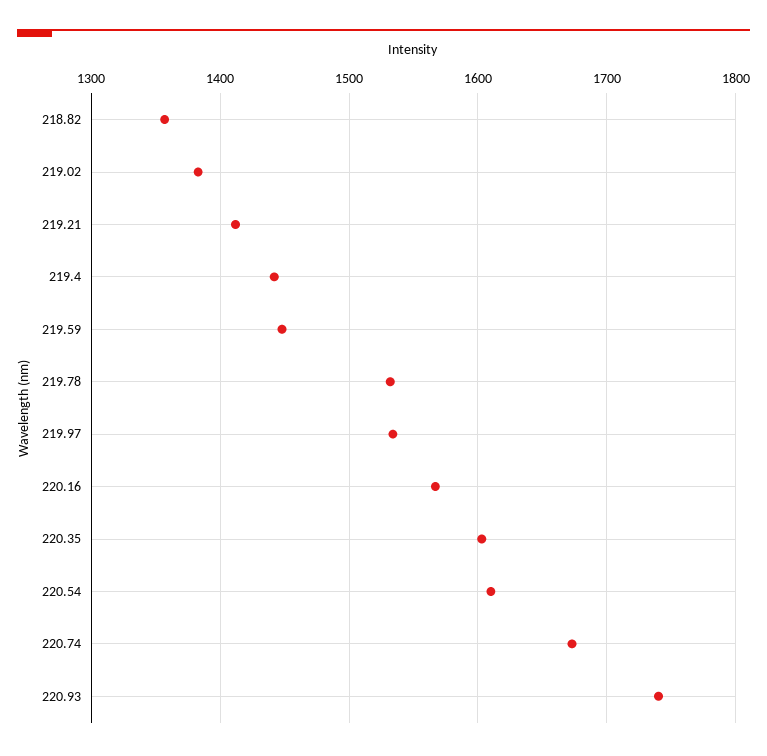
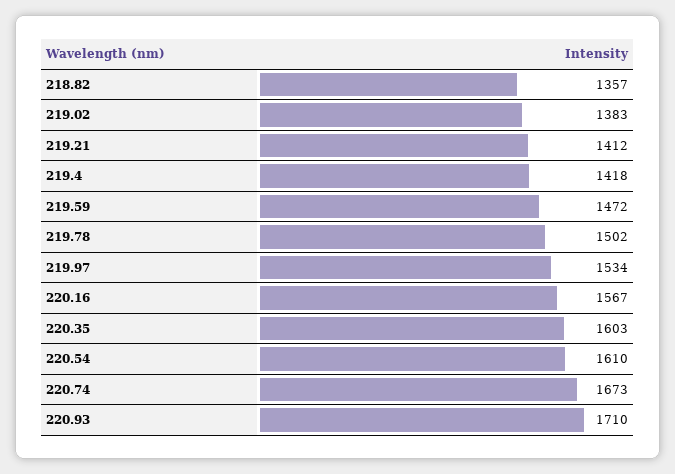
219.4: 1440 -> 1418
219.59: 1450 -> 1472
219.78: 1530 -> 1502
220.93: 1740 -> 1710

